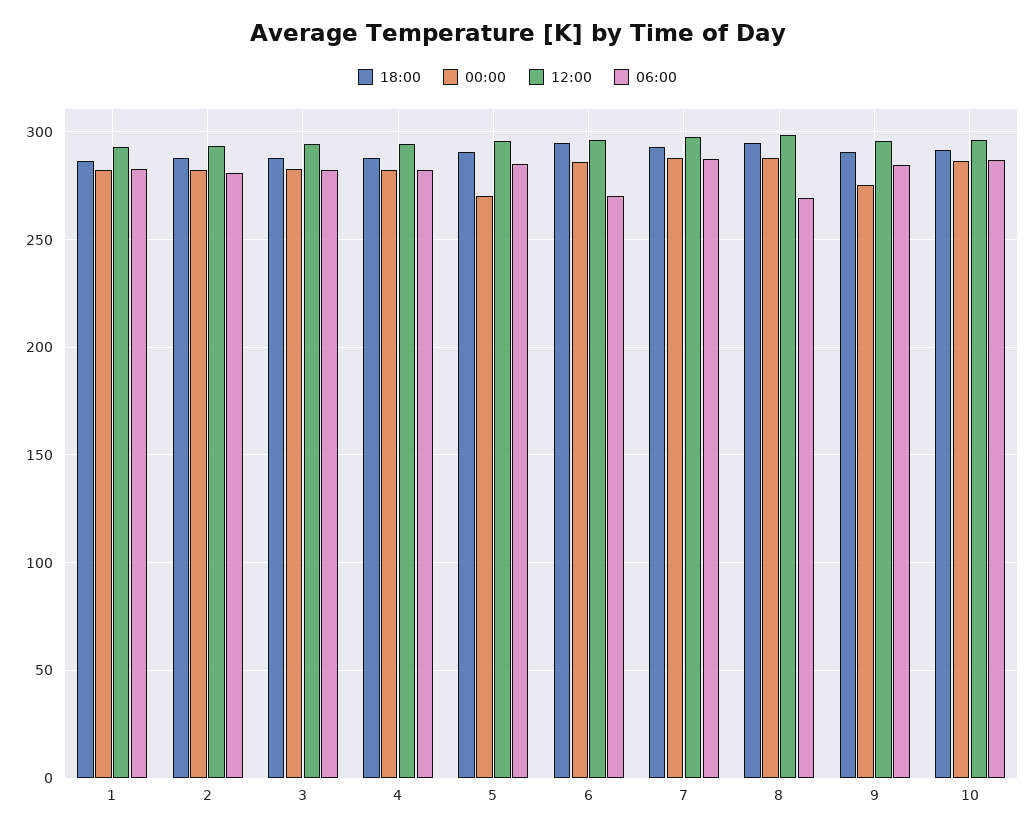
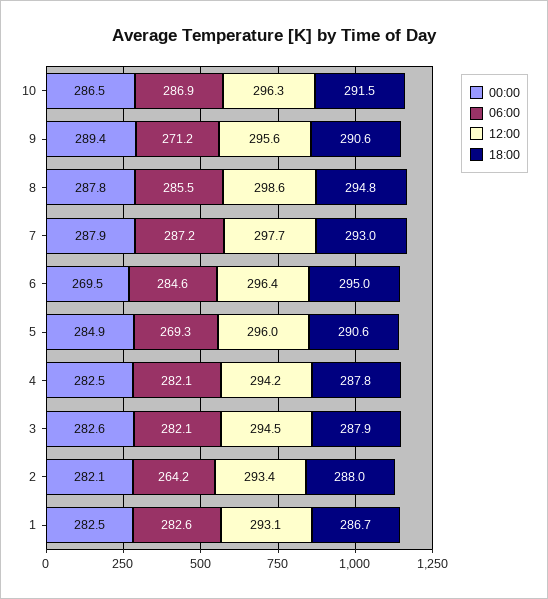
06:00, 2: 280 -> 264.2
00:00, 5: 270 -> 284.9
06:00, 5: 285 -> 269.3
00:00, 6: 285 -> 269.5
06:00, 6: 270 -> 284.6
06:00, 8: 270 -> 285.5
00:00, 9: 275 -> 289.4
06:00, 9: 285 -> 271.2

